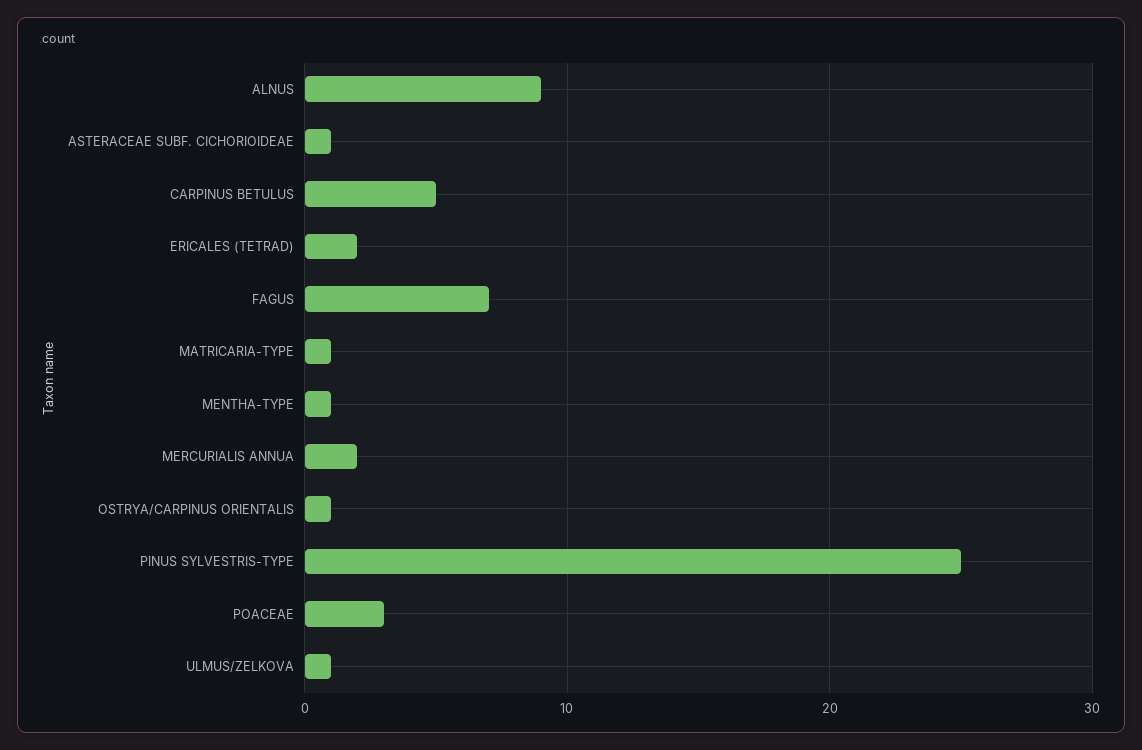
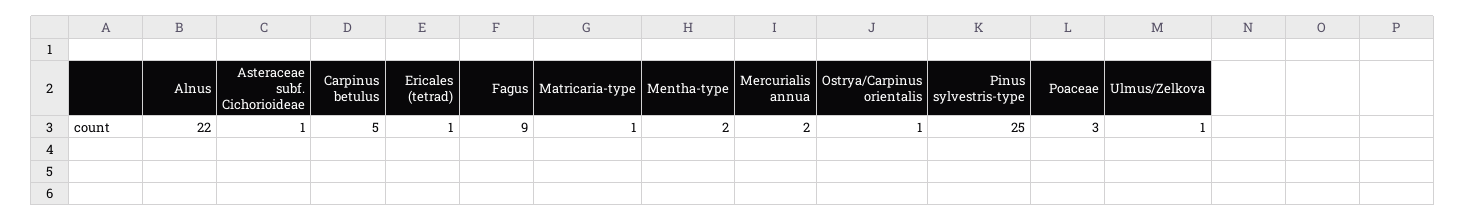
ALNUS: 9 -> 22
ERICALES (TETRAD): 2 -> 1
FAGUS: 7 -> 9
MENTHA-TYPE: 1 -> 2

